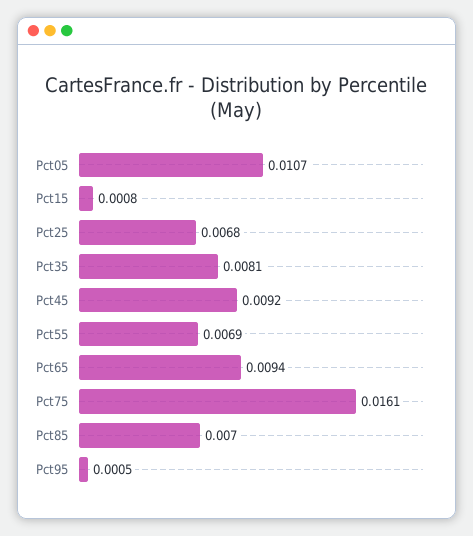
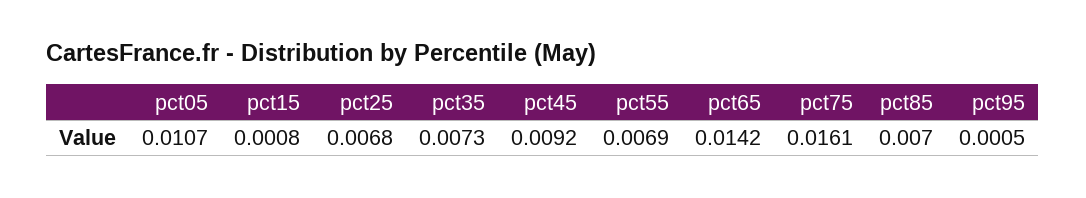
Pct35: 0.0081 -> 0.0073
Pct65: 0.0094 -> 0.0142

